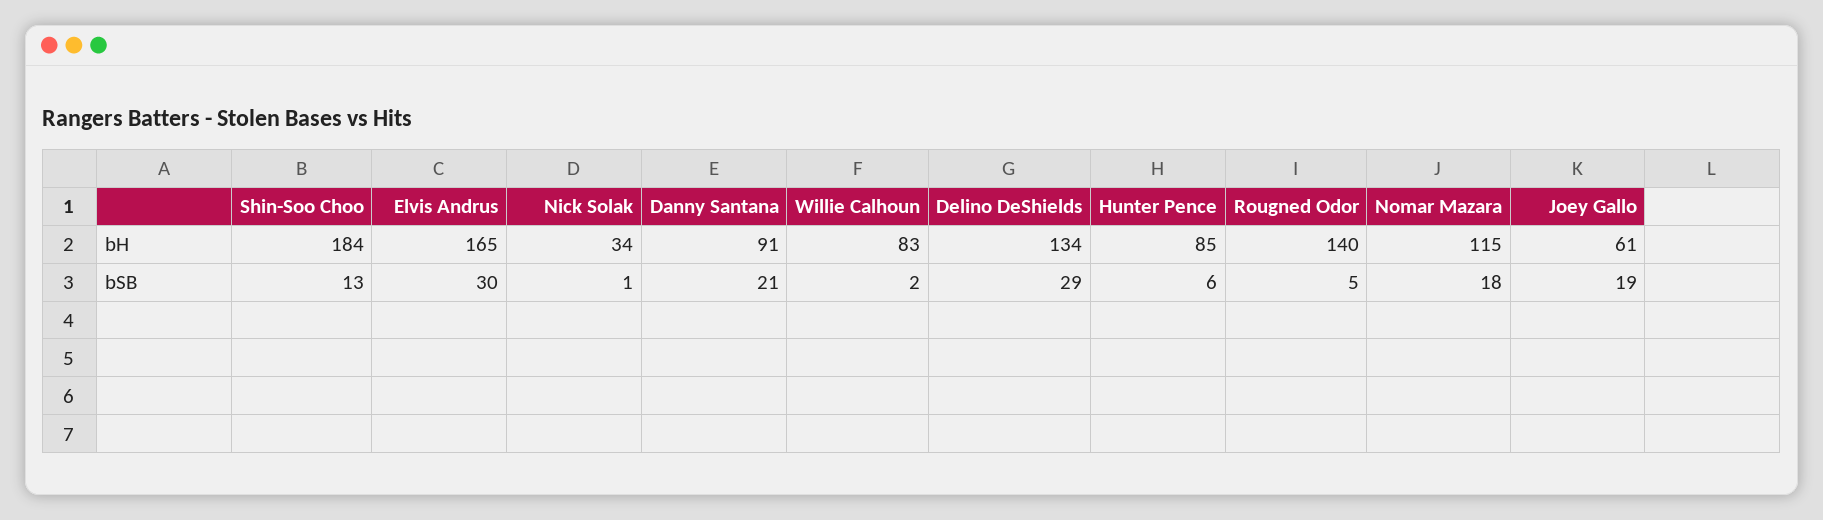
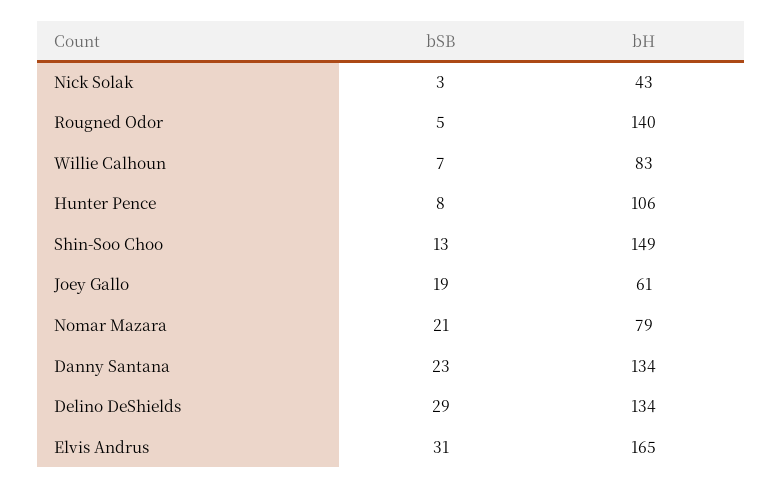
Shin-Soo Choo, bH: 184 -> 149
Nick Solak, bH: 34 -> 43
Danny Santana, bH: 91 -> 134
Hunter Pence, bH: 85 -> 106
Nomar Mazara, bH: 115 -> 79
Elvis Andrus, bSB: 30 -> 31
Nick Solak, bSB: 1 -> 3
Danny Santana, bSB: 21 -> 23
Willie Calhoun, bSB: 2 -> 7
Hunter Pence, bSB: 6 -> 8
Nomar Mazara, bSB: 18 -> 21

